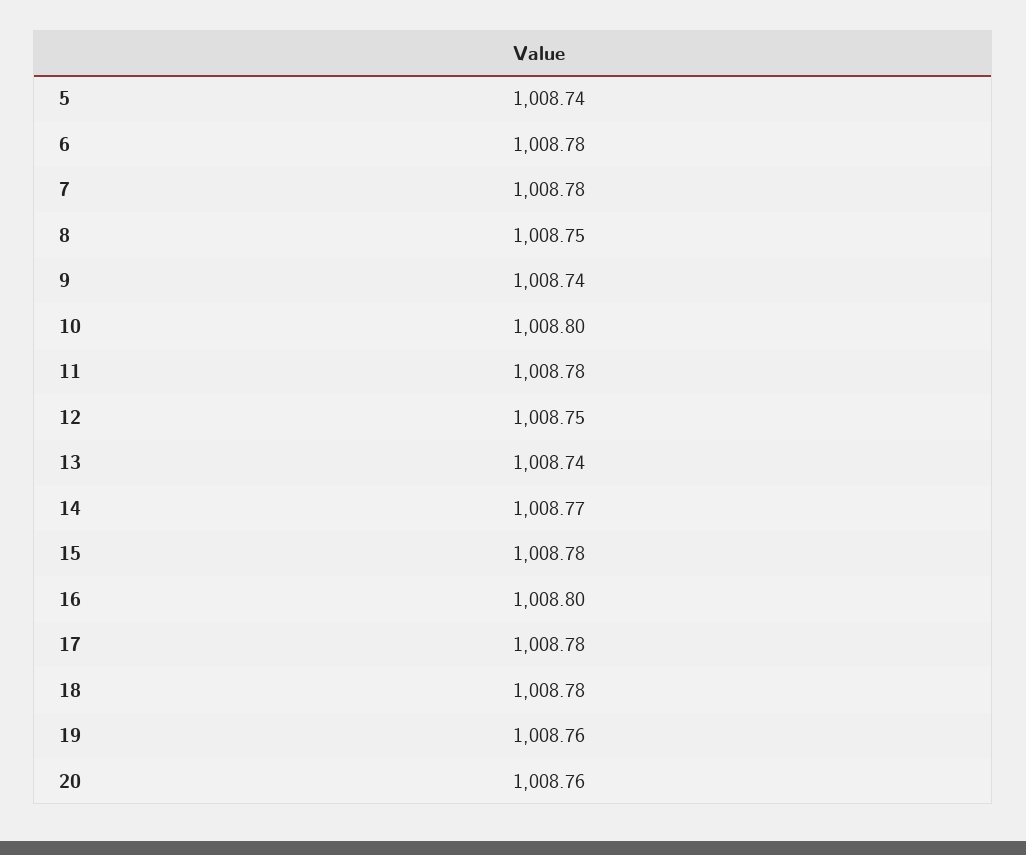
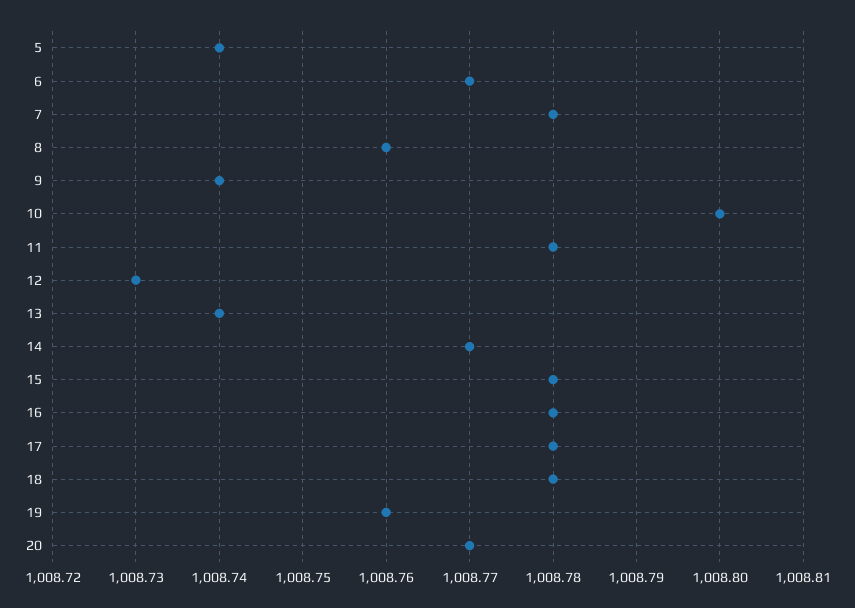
6: 1008.78 -> 1008.77
8: 1008.75 -> 1008.76
12: 1008.75 -> 1008.73
16: 1008.8 -> 1008.78
20: 1008.76 -> 1008.77

